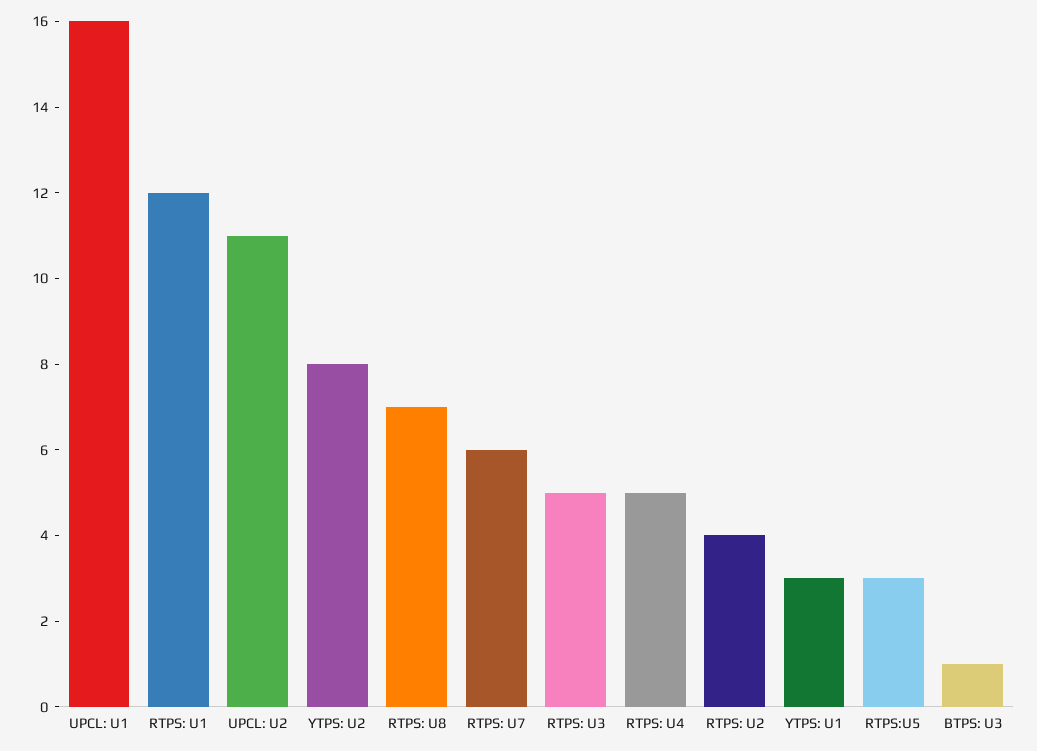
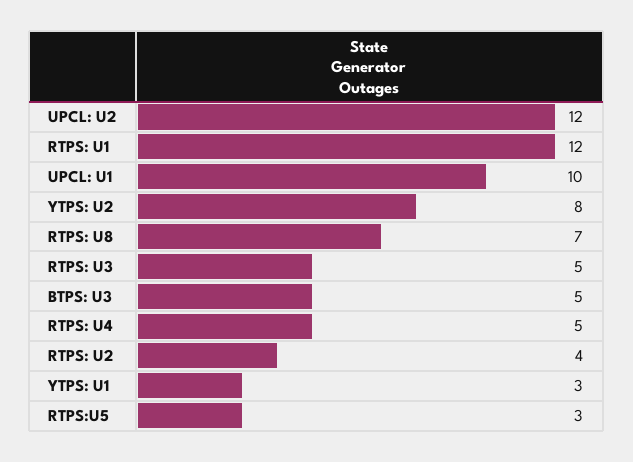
UPCL: U1: 16 -> 10
UPCL: U2: 11 -> 12
RTPS: U7: 6 -> none
BTPS: U3: 1 -> 5

